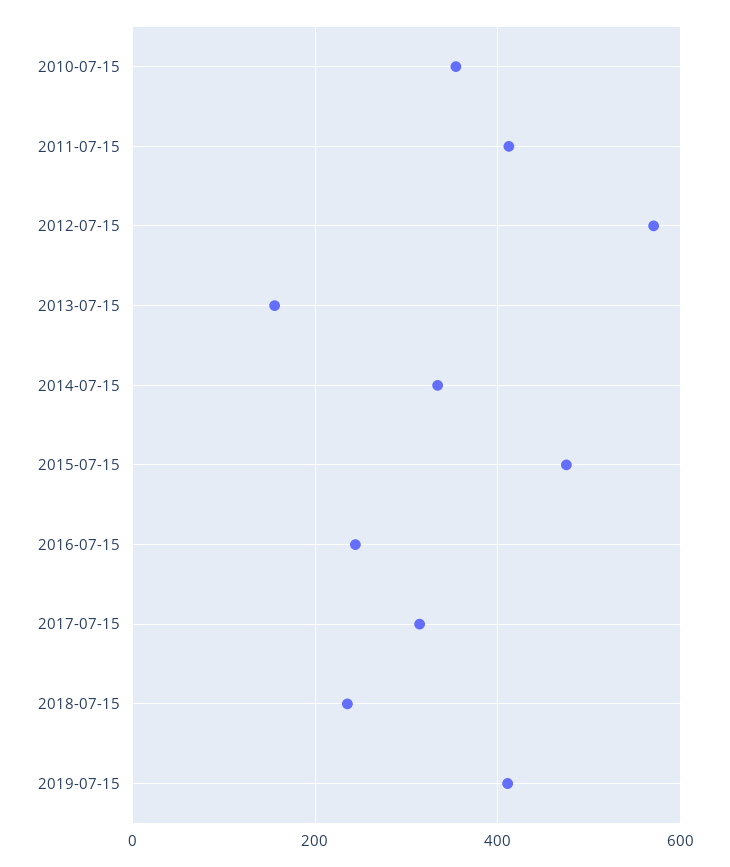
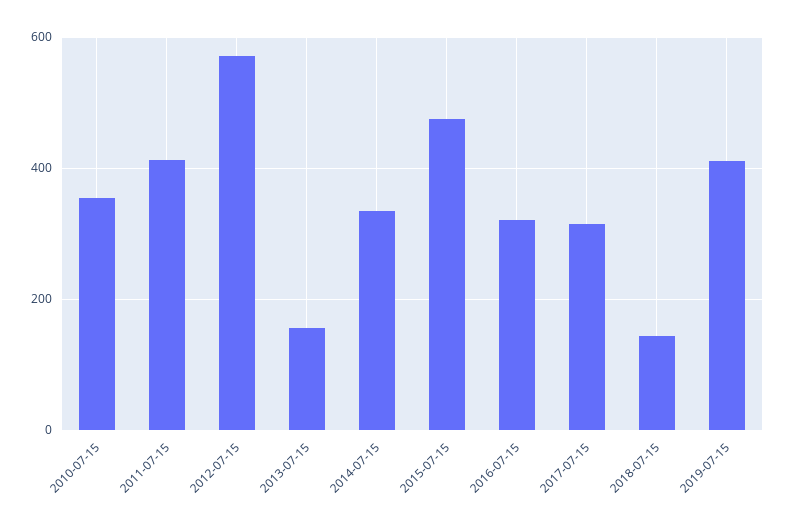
2016-07-15: 240 -> 320
2018-07-15: 240 -> 140

